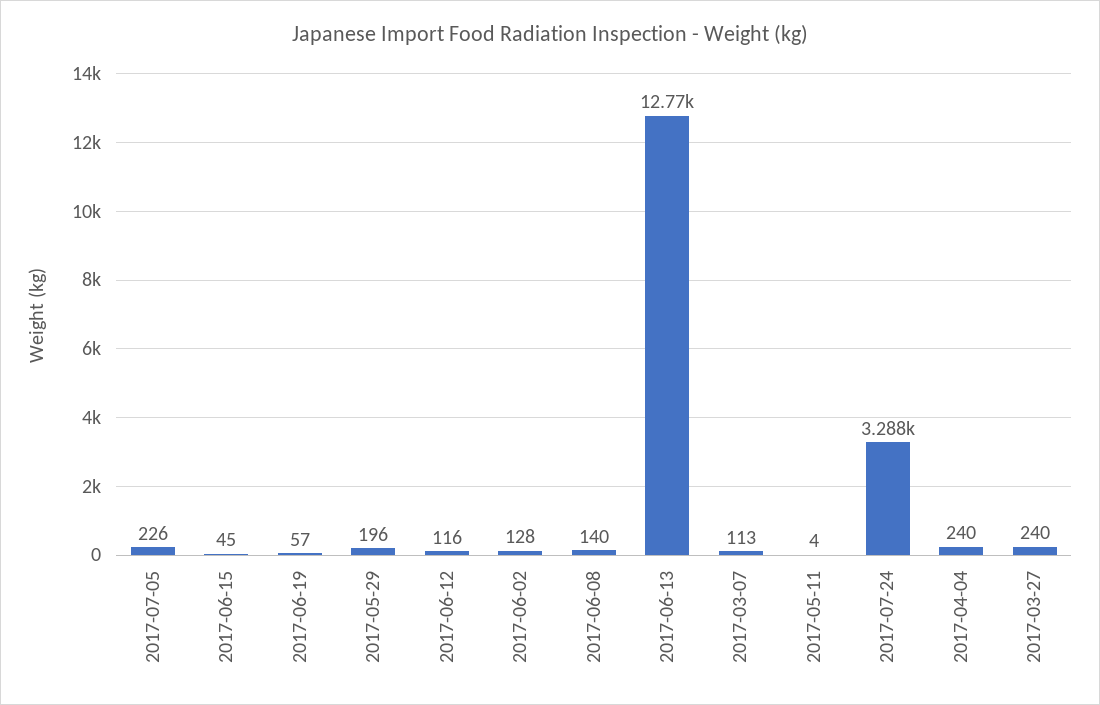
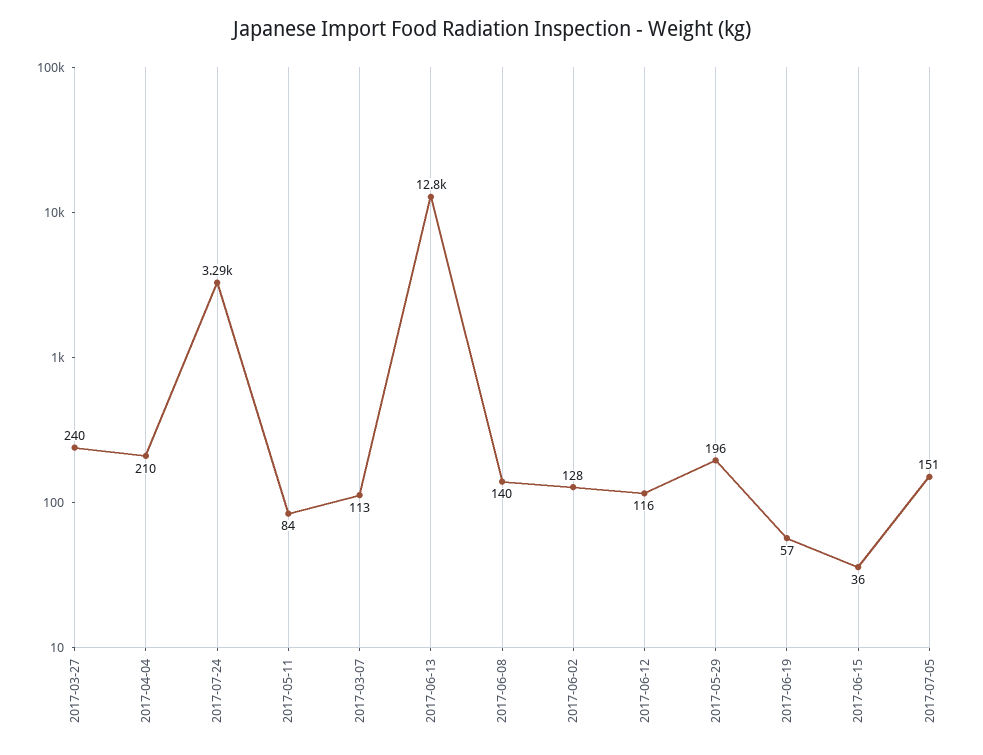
2017-07-05: 226 -> 151
2017-06-15: 45 -> 36
2017-05-11: 4 -> 84
2017-04-04: 240 -> 210

